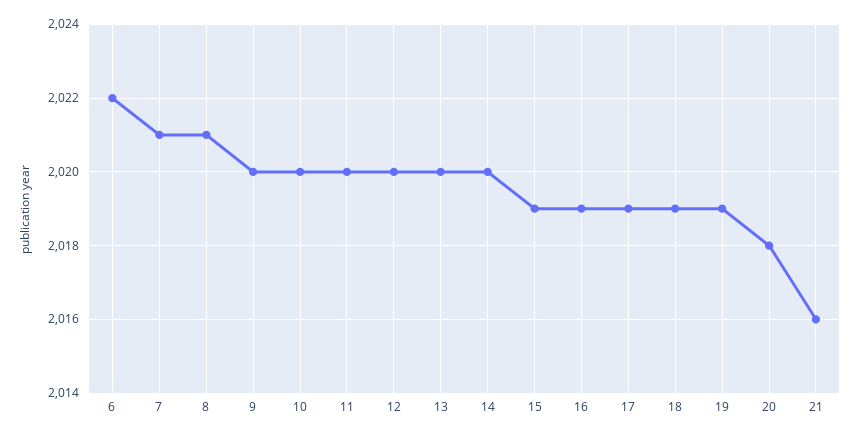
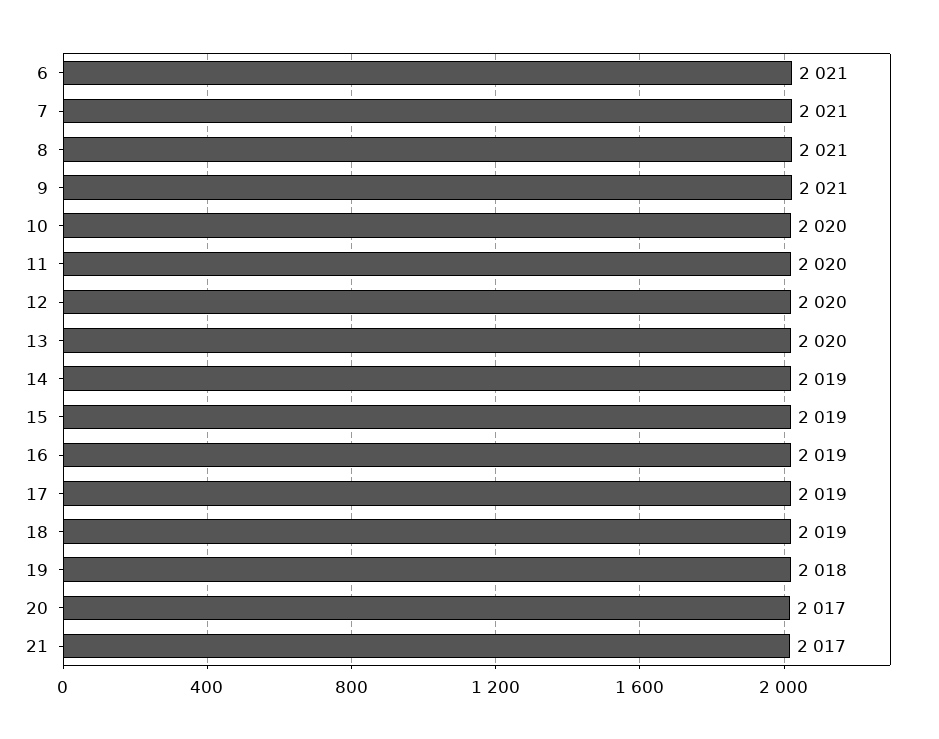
6: 2022 -> 2021
9: 2020 -> 2021
14: 2020 -> 2019
19: 2019 -> 2018
20: 2018 -> 2017
21: 2016 -> 2017

